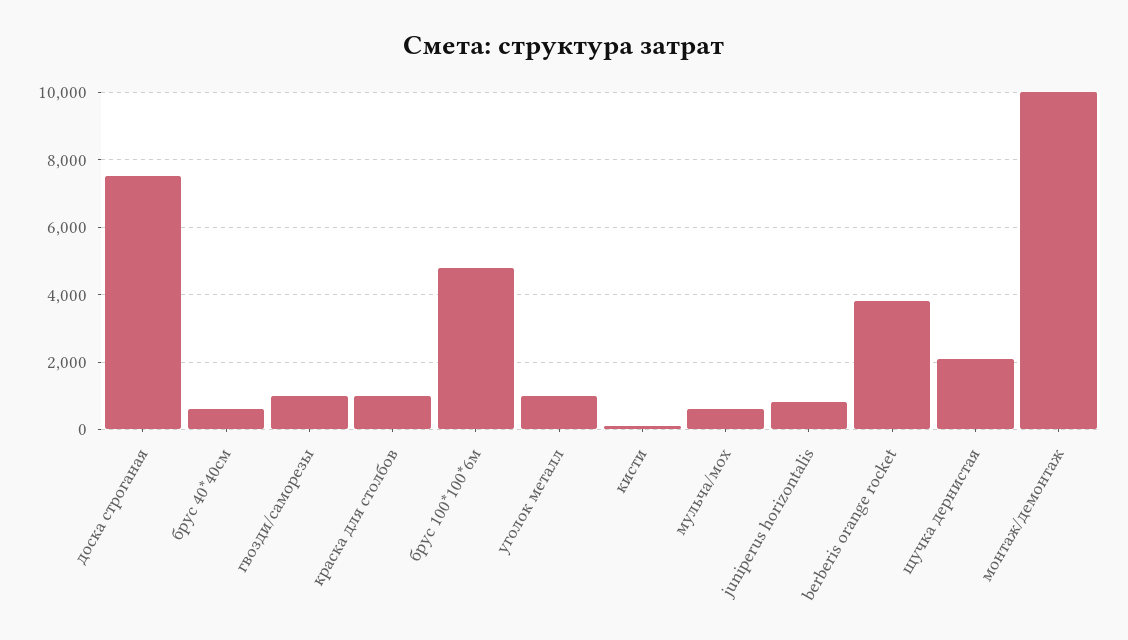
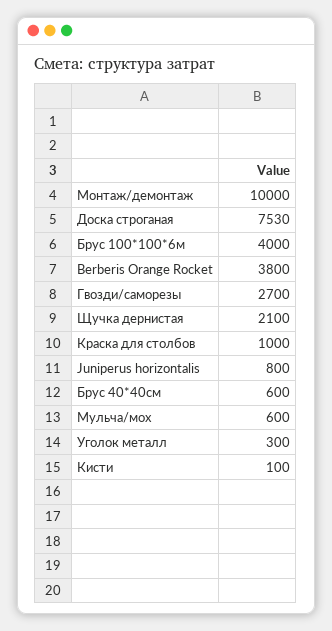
гвозди/саморезы: 1000 -> 2700
брус 100*100*6м: 4800 -> 4000
уголок металл: 1000 -> 300

